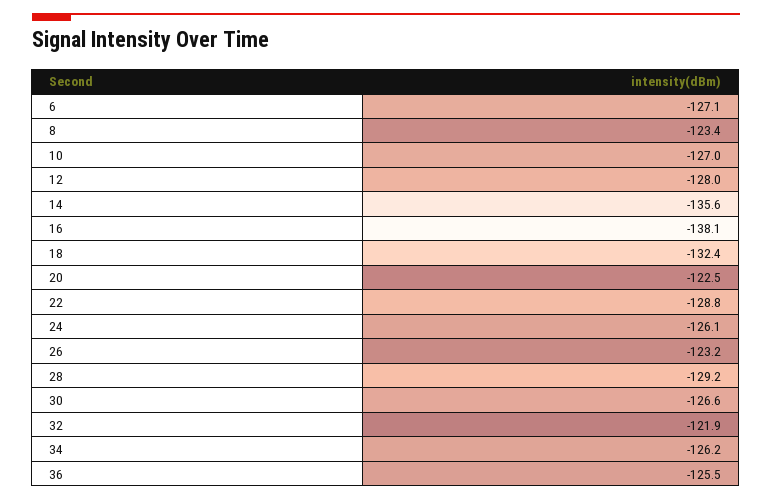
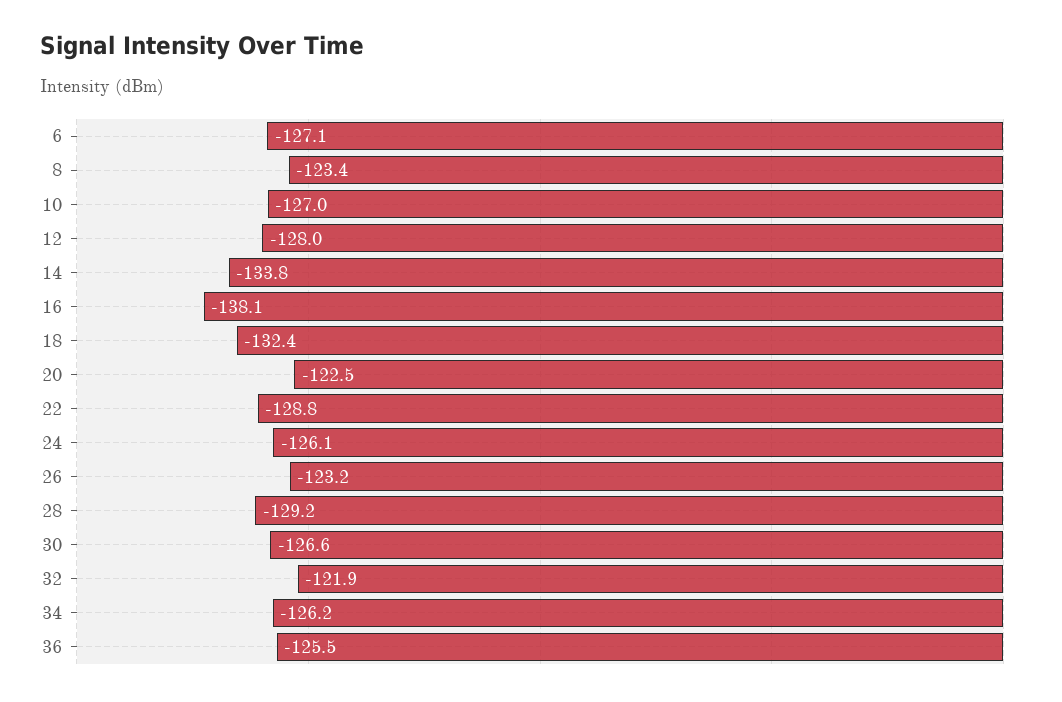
14: -135.6 -> -133.8

